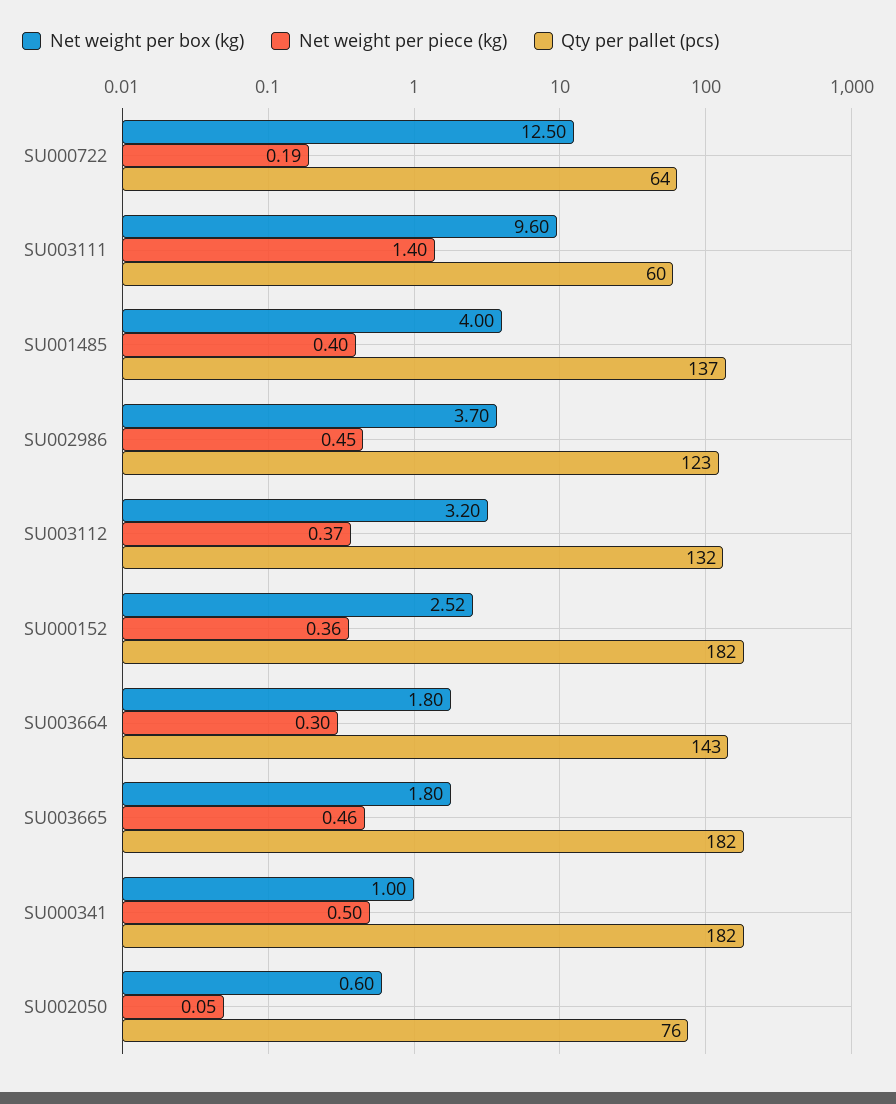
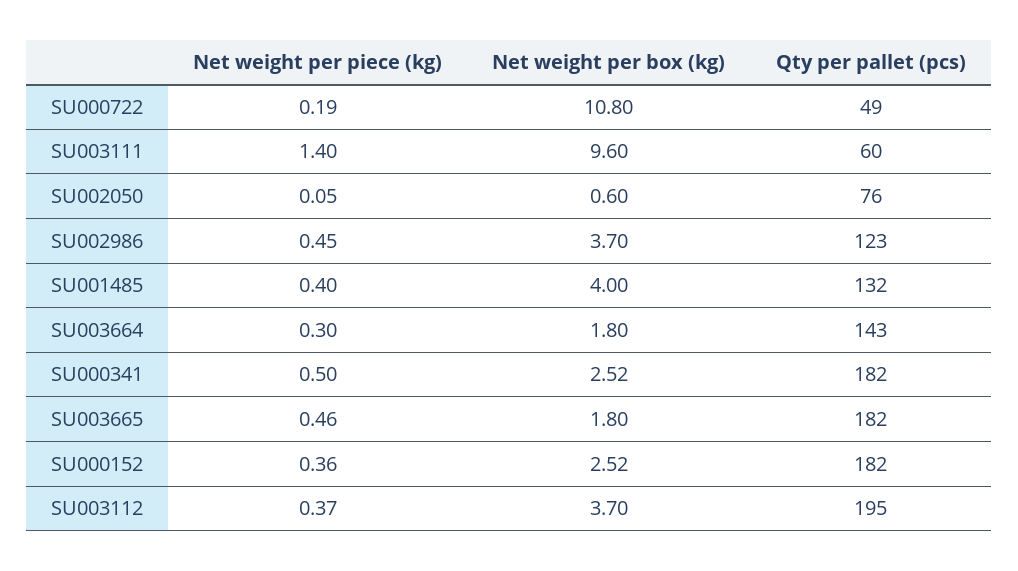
Net weight per box (kg), SU000722: 12.5 -> 10.8
Qty per pallet (pcs), SU000722: 64 -> 49
Qty per pallet (pcs), SU001485: 137 -> 132
Net weight per box (kg), SU003112: 3.2 -> 3.7
Qty per pallet (pcs), SU003112: 132 -> 195
Net weight per box (kg), SU000341: 1 -> 2.52

